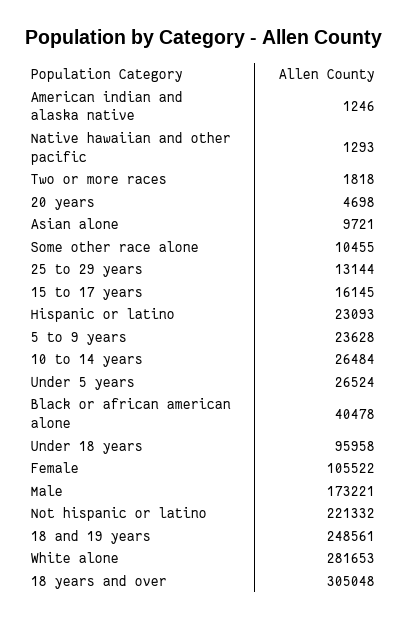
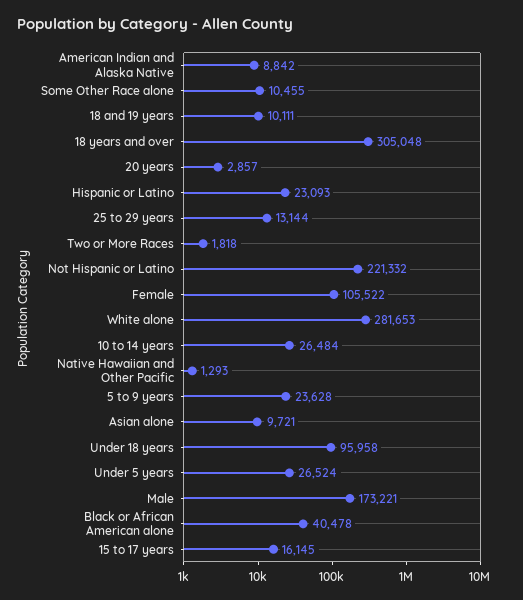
American indian and alaska native: 1246 -> 8842
20 years: 4698 -> 2857
18 and 19 years: 248561 -> 10111

